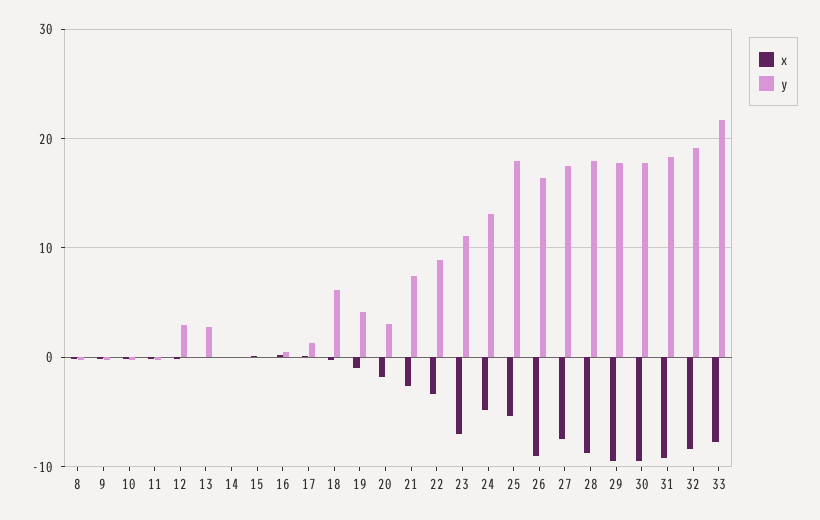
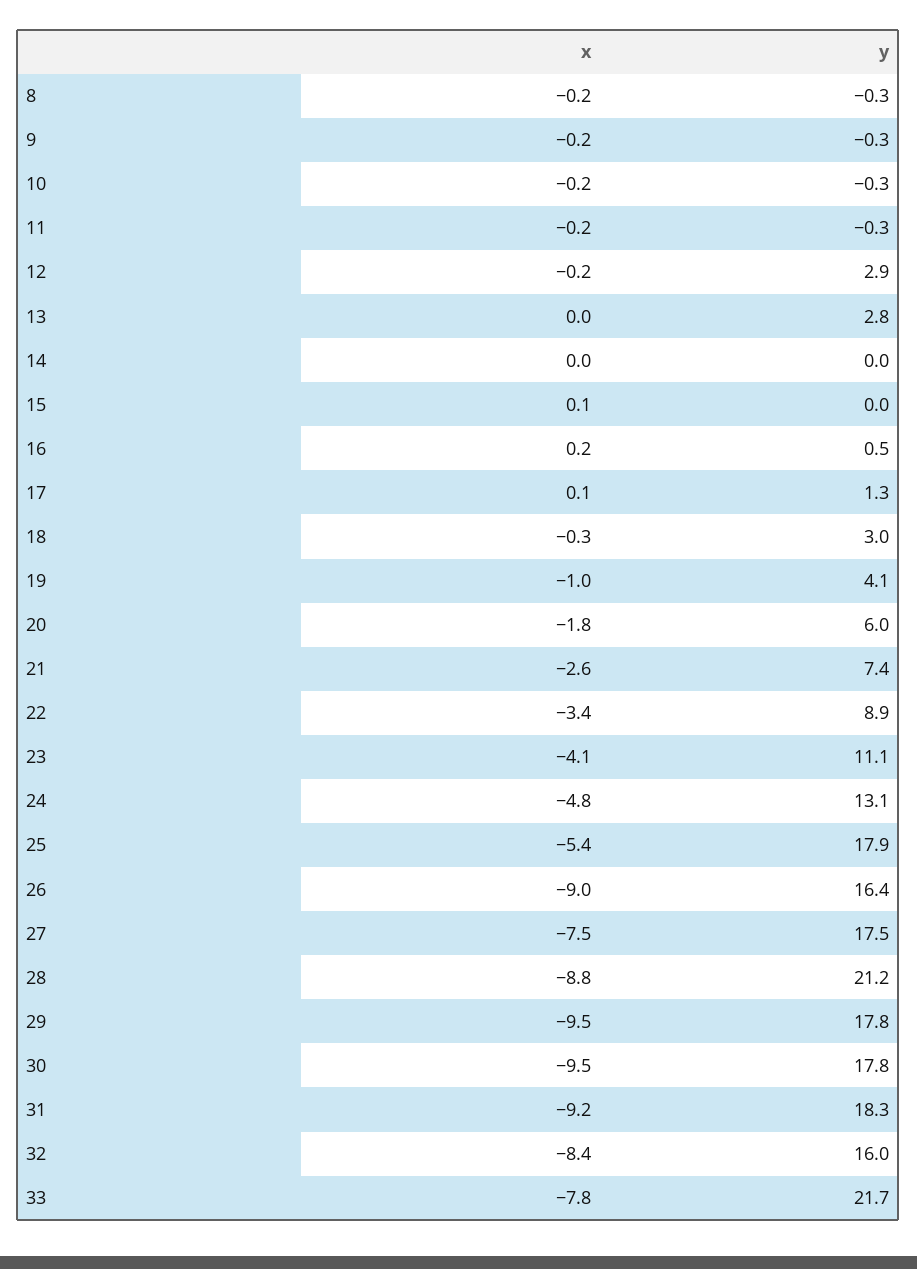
y, 18: 6 -> 3
y, 20: 3 -> 6
x, 23: -7 -> -4.1
y, 28: 18 -> 21.2
y, 32: 19 -> 16

